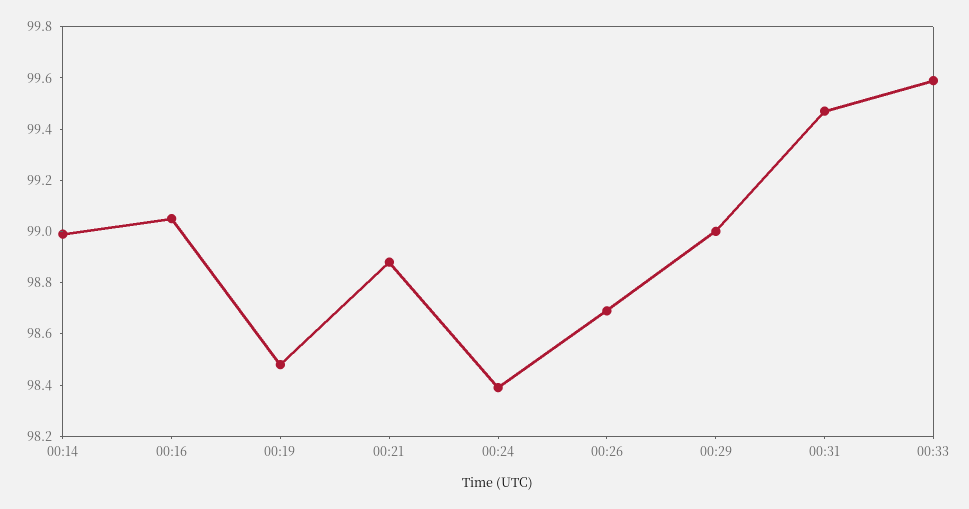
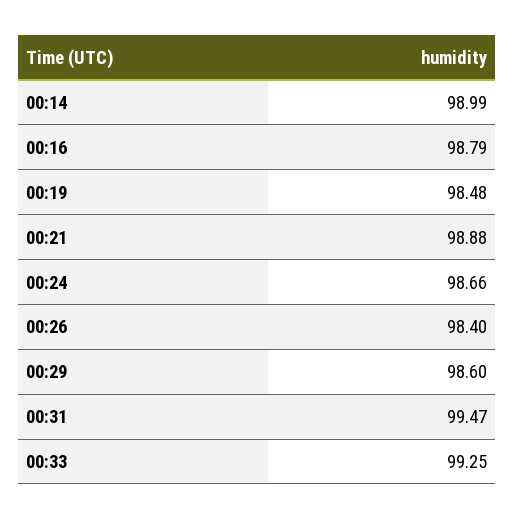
00:16: 99.05 -> 98.79
00:24: 98.4 -> 98.66
00:26: 98.7 -> 98.4
00:29: 99 -> 98.6
00:33: 99.6 -> 99.25

